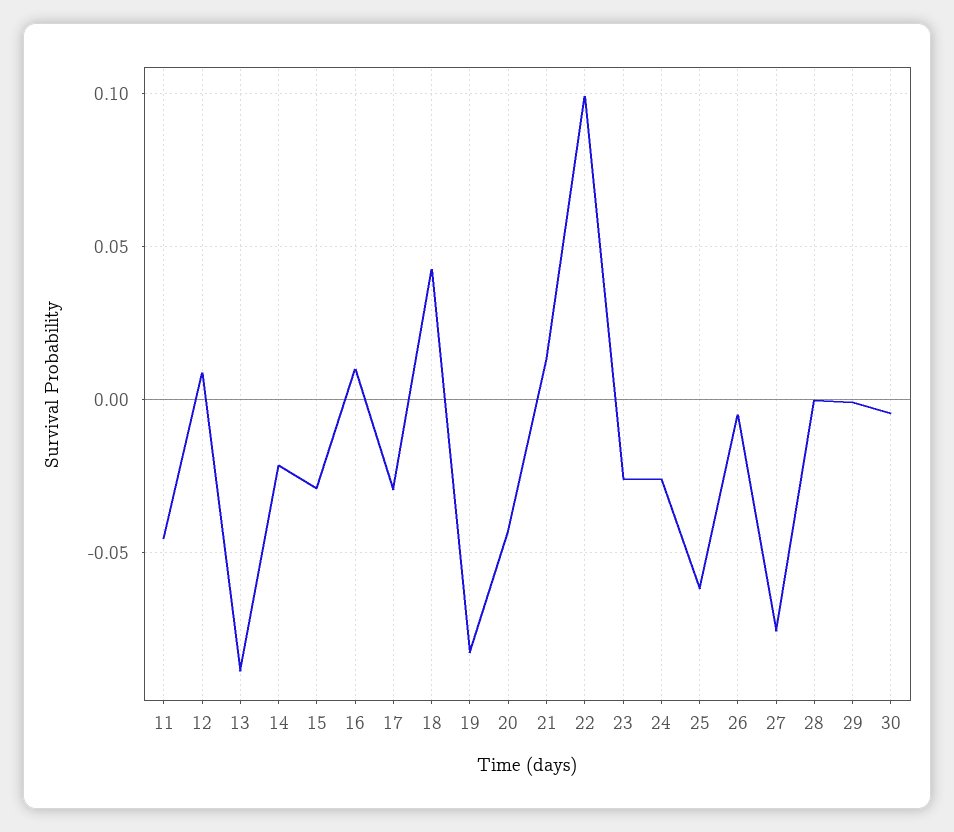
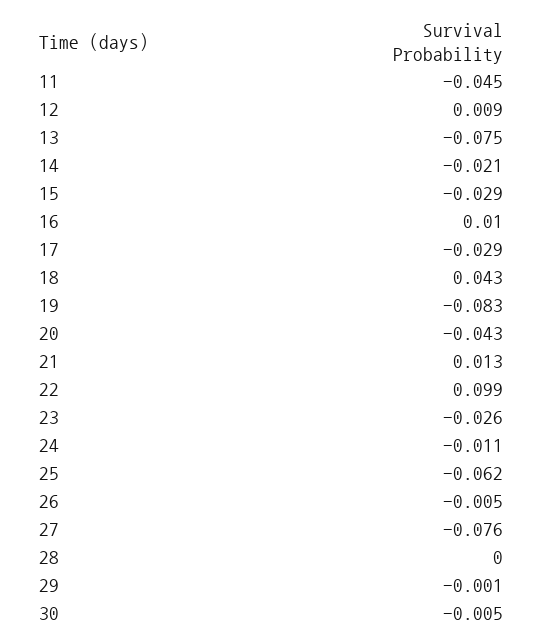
13: -0.09 -> -0.075
24: -0.025 -> -0.011

